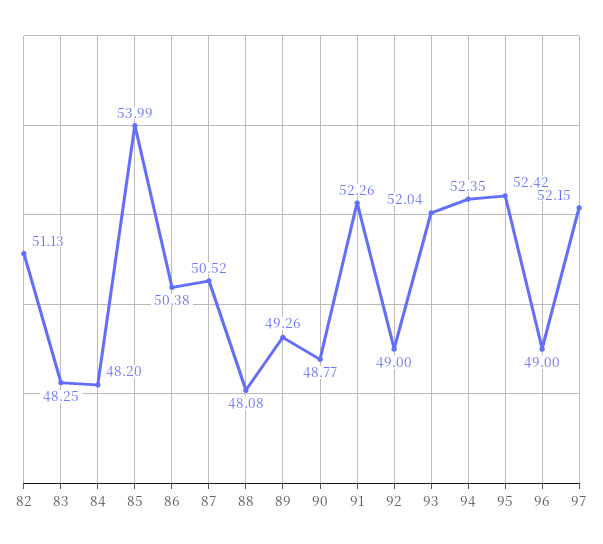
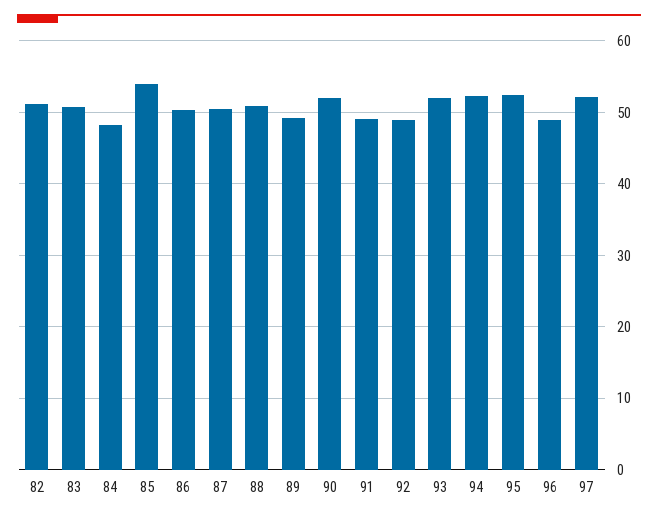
83: 48.25 -> 51
88: 48.08 -> 51
90: 48.77 -> 52
91: 52.26 -> 49

